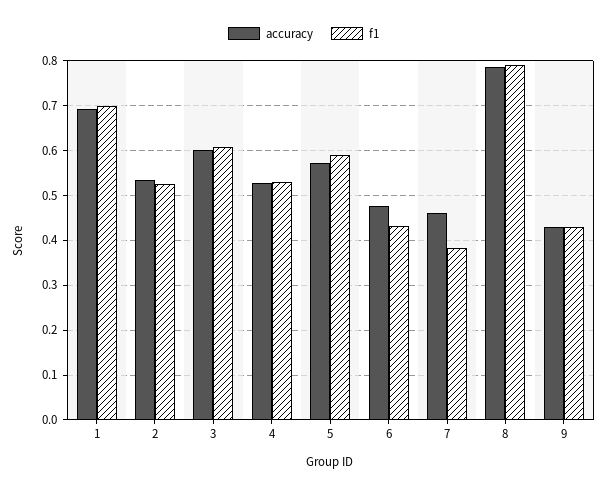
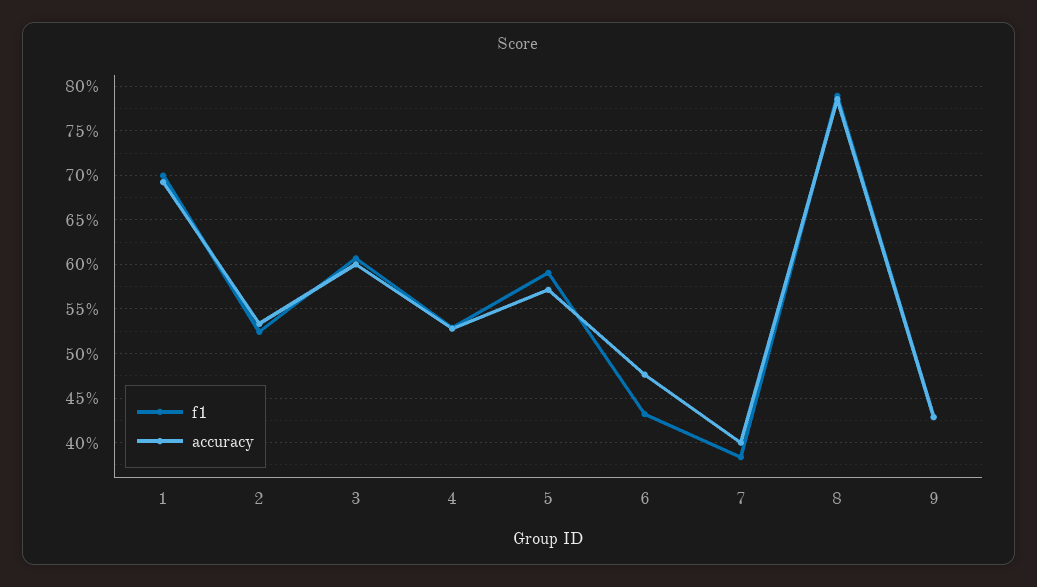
accuracy, 7: 0.46 -> 0.4

